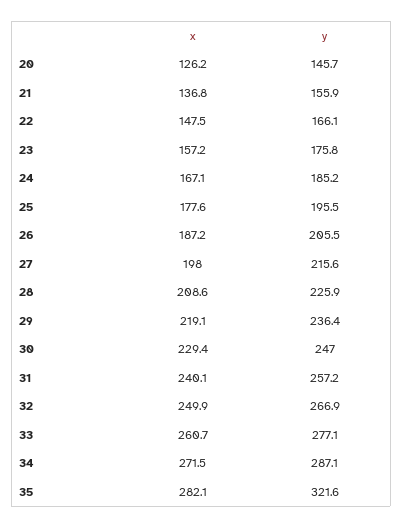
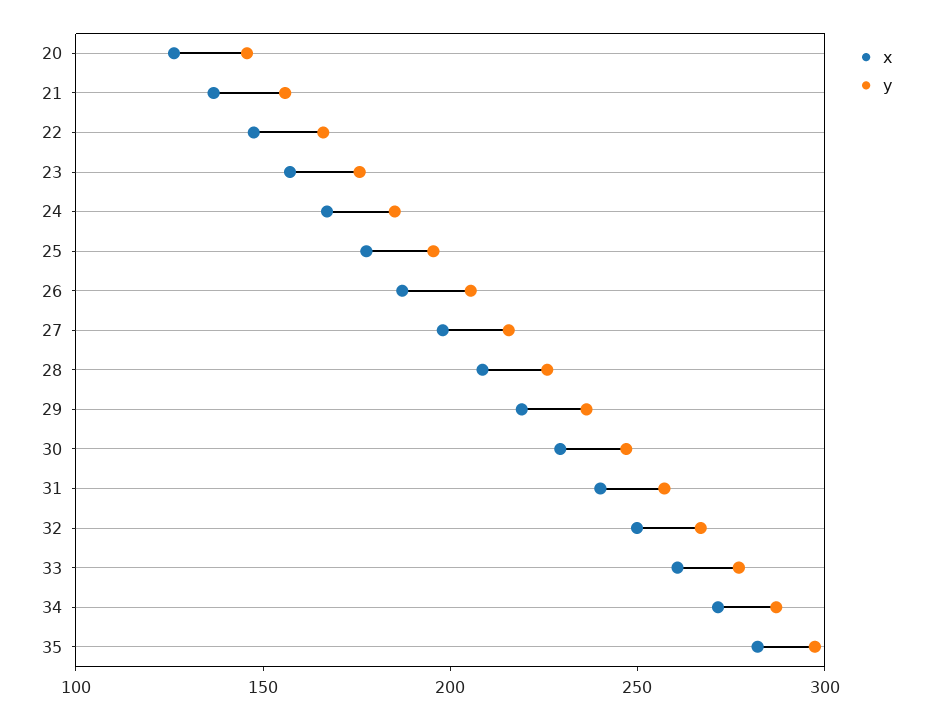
y, 35: 321.6 -> 300

